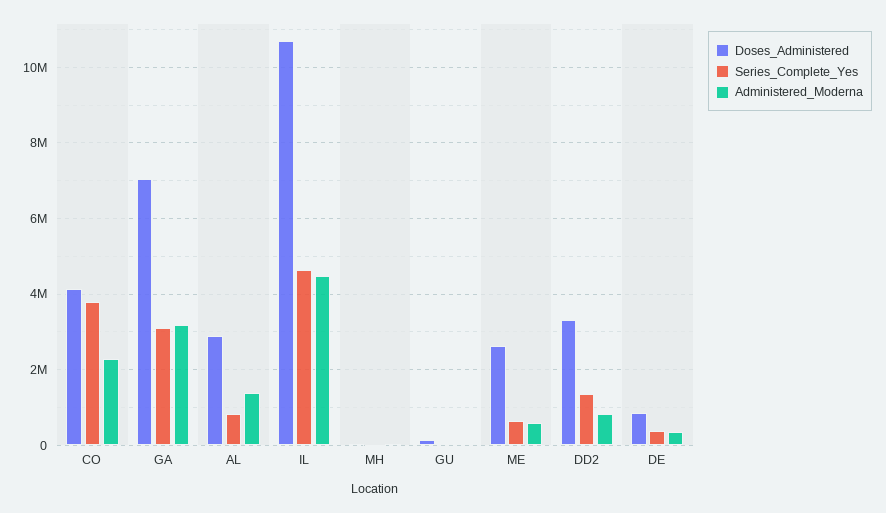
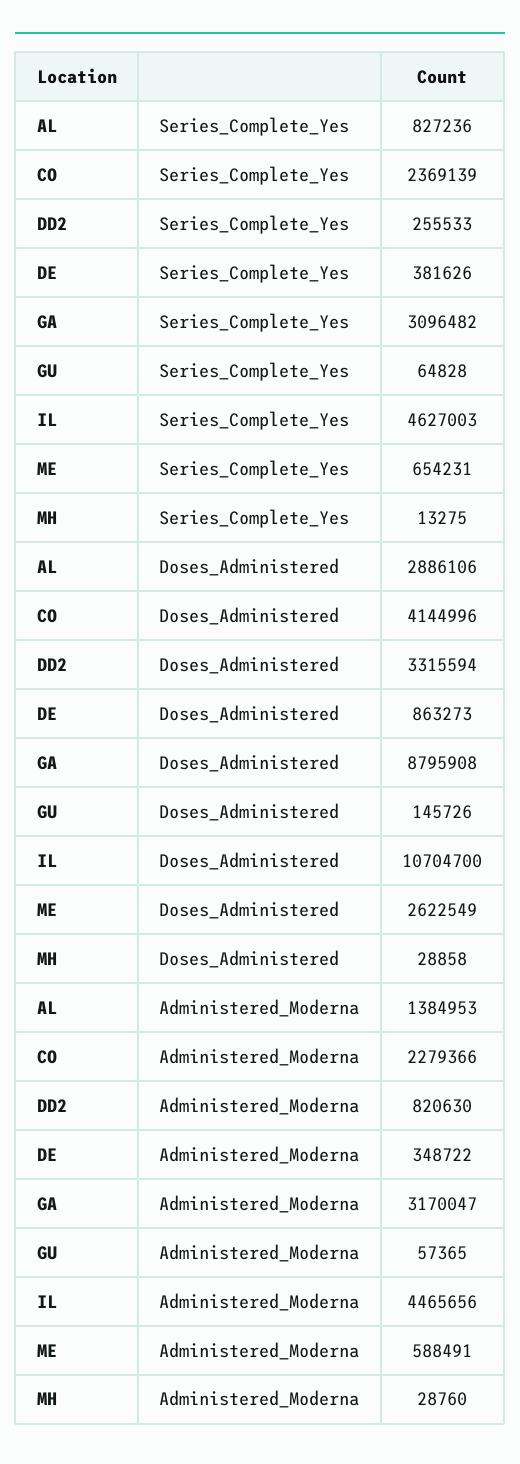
Series_Complete_Yes, CO: 3800000 -> 2369139
Doses_Administered, GA: 7000000 -> 8795908
Series_Complete_Yes, DD2: 1400000 -> 255533

